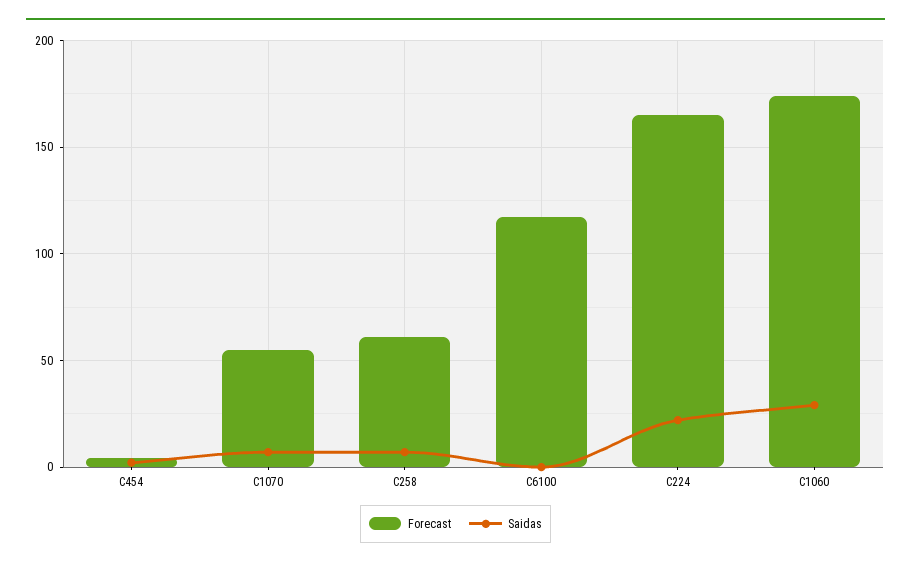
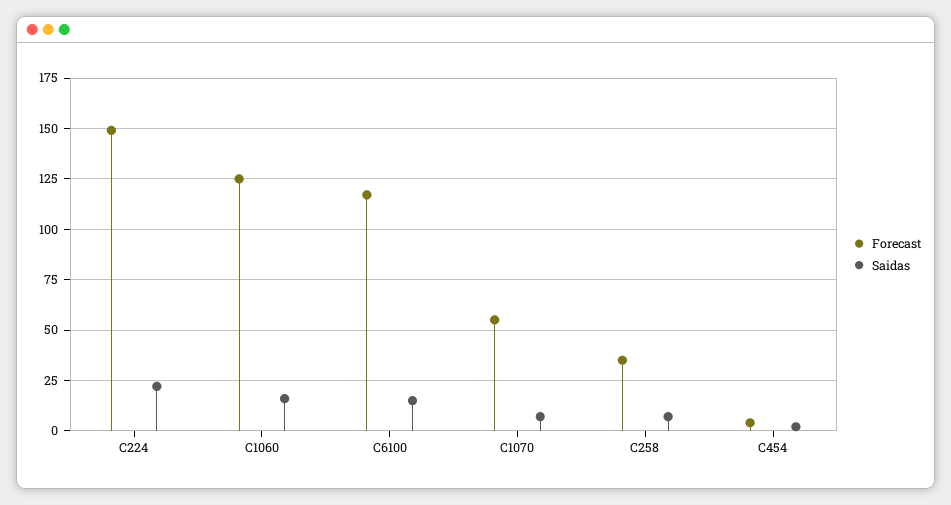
Forecast, C258: 60 -> 35
Saidas, C6100: 0 -> 15
Forecast, C224: 165 -> 150
Forecast, C1060: 175 -> 125
Saidas, C1060: 30 -> 15

